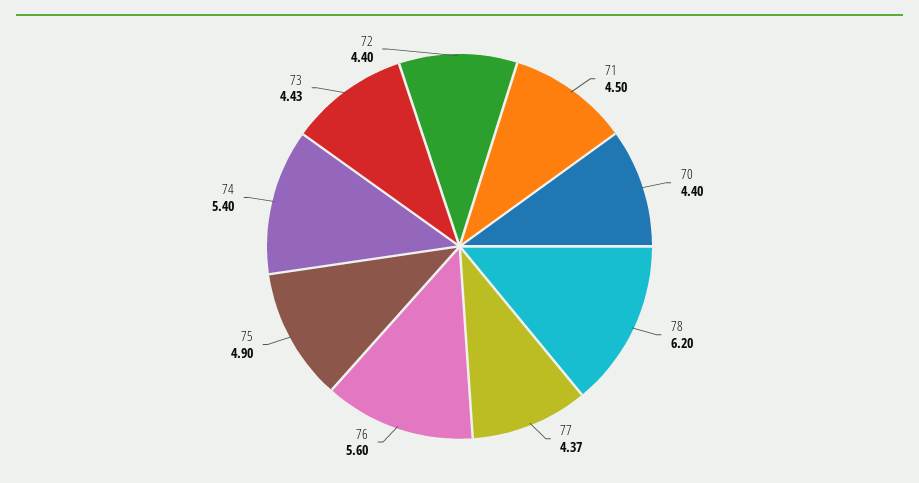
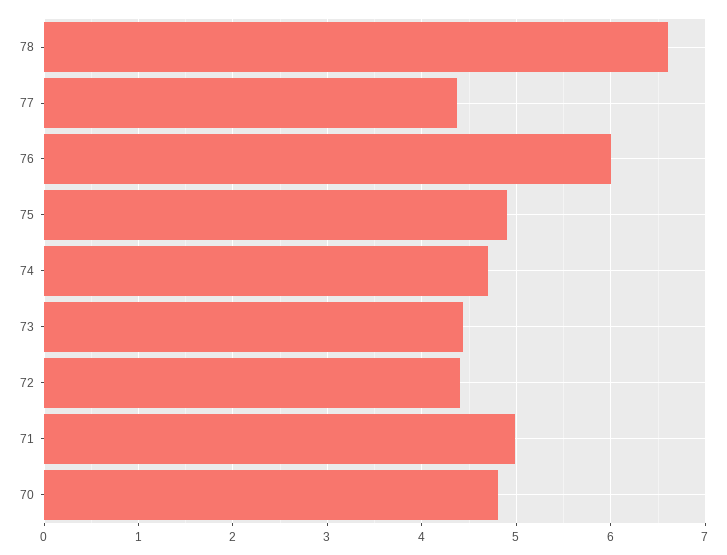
71: 4.5 -> 5
70: 4.4 -> 4.8
78: 6.2 -> 6.6
76: 5.6 -> 6
74: 5.4 -> 4.7

